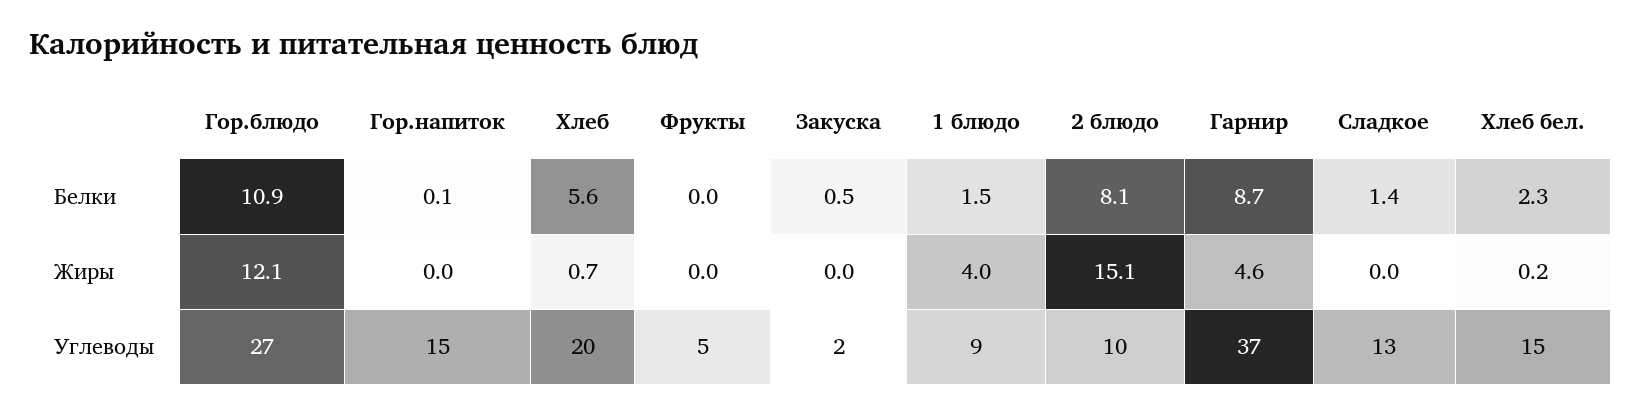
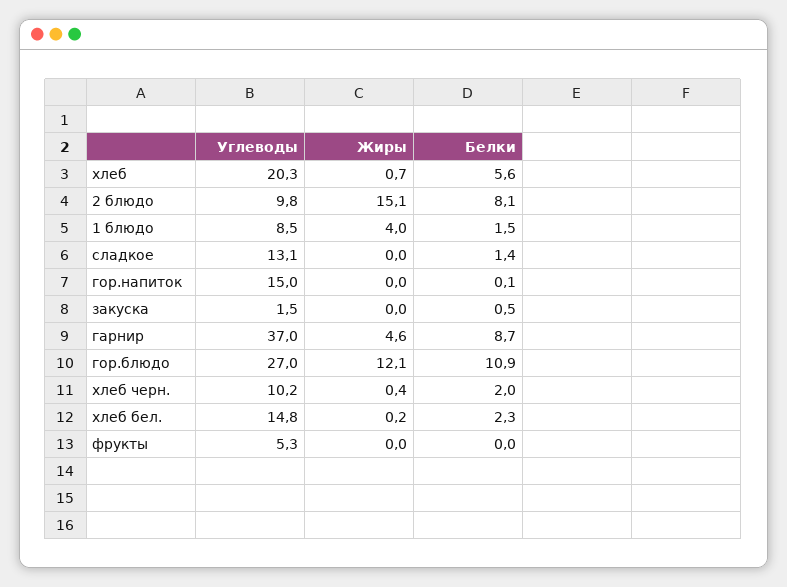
хлеб черн., Углеводы: none -> 10.2
хлеб черн., Жиры: none -> 0.4
хлеб черн., Белки: none -> 2

